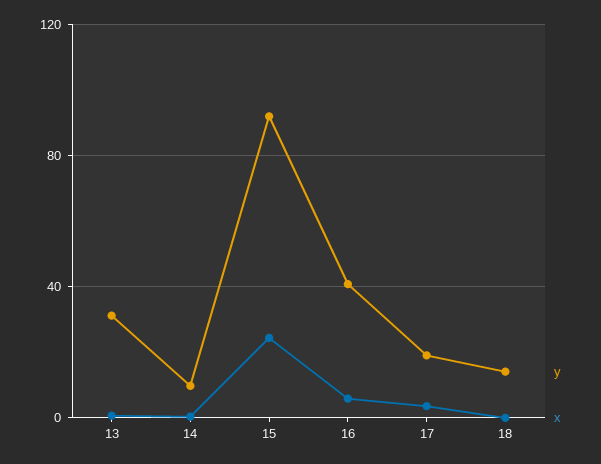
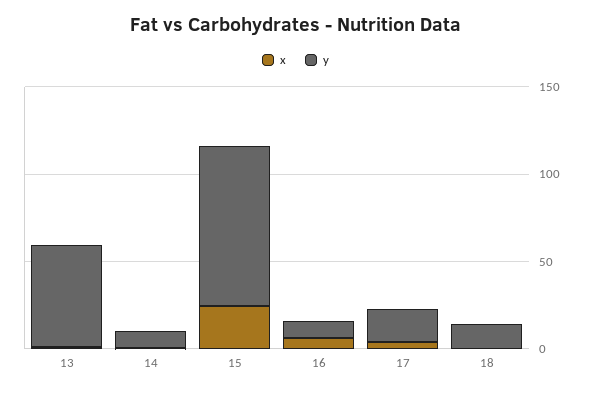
y, 13: 30 -> 60
y, 16: 40 -> 10

